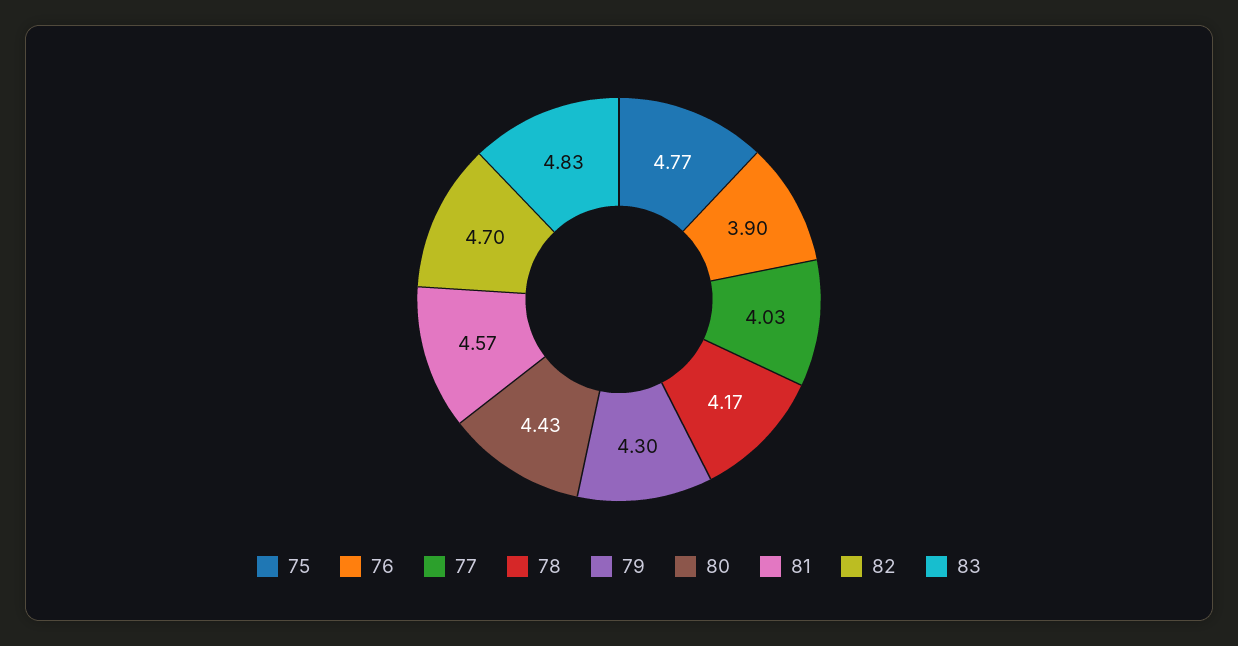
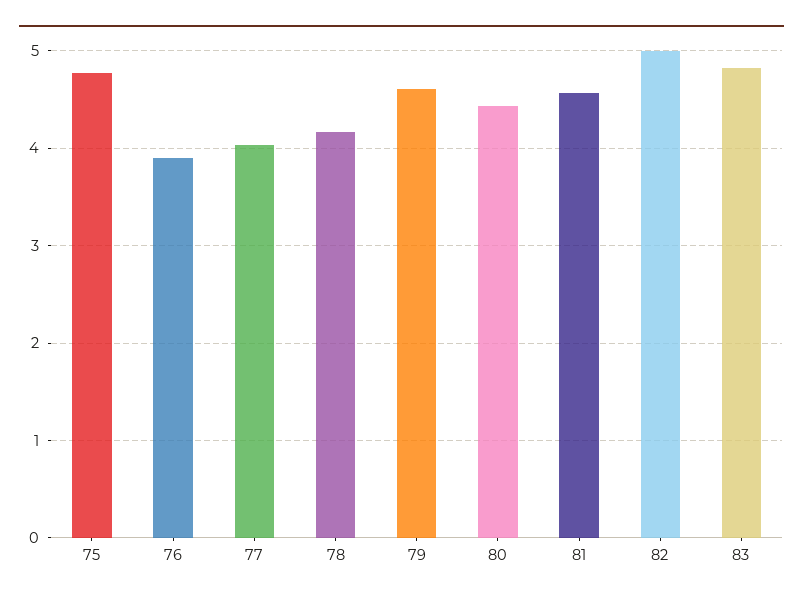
79: 4.3 -> 4.6
82: 4.7 -> 5

